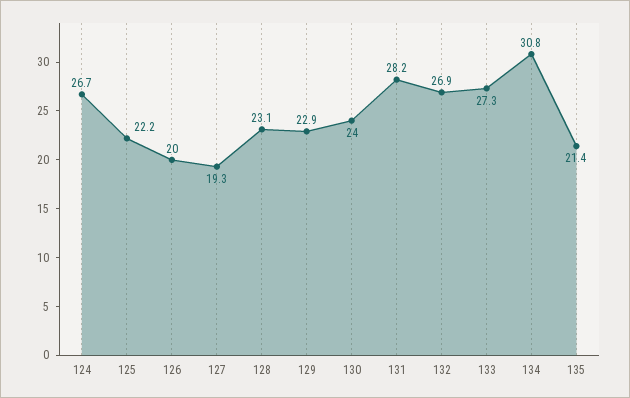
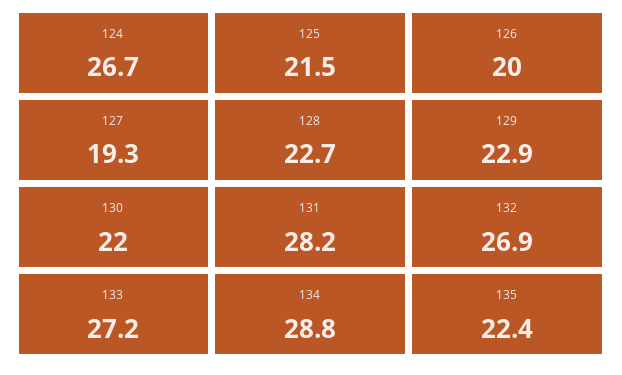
125: 22.2 -> 21.5
128: 23.1 -> 22.7
130: 24 -> 22
133: 27.3 -> 27.2
134: 30.8 -> 28.8
135: 21.4 -> 22.4

